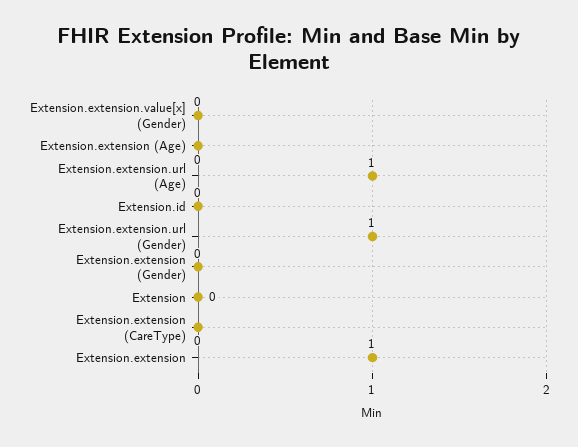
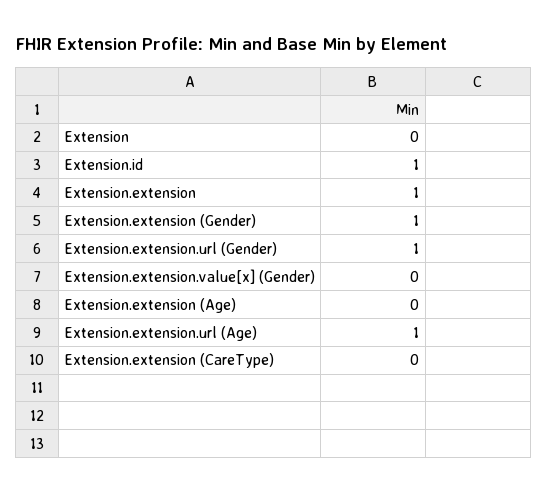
Extension.id: 0 -> 1
Extension.extension (Gender): 0 -> 1

